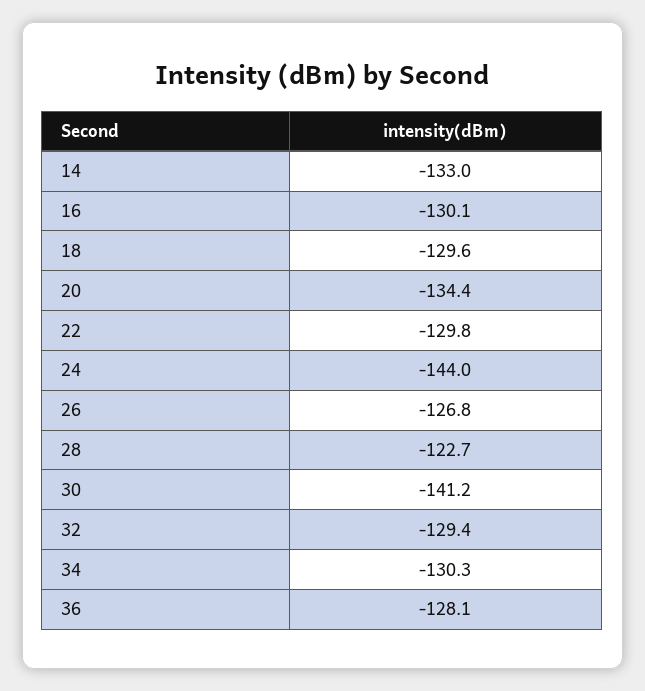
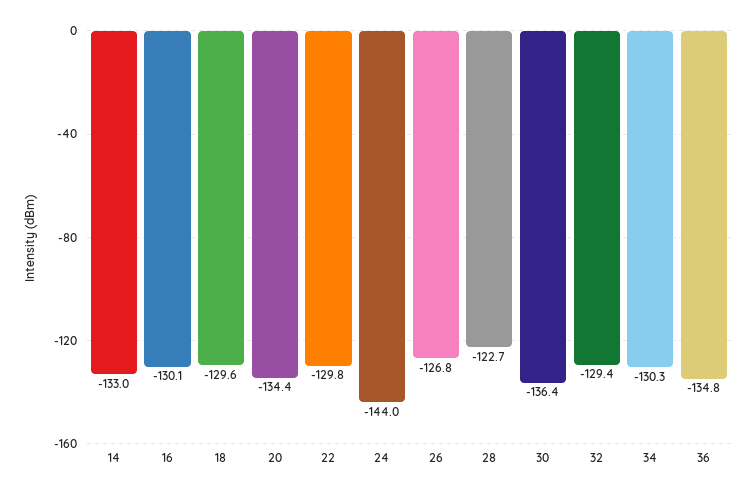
30: -141.2 -> -136.4
36: -128.1 -> -134.8

